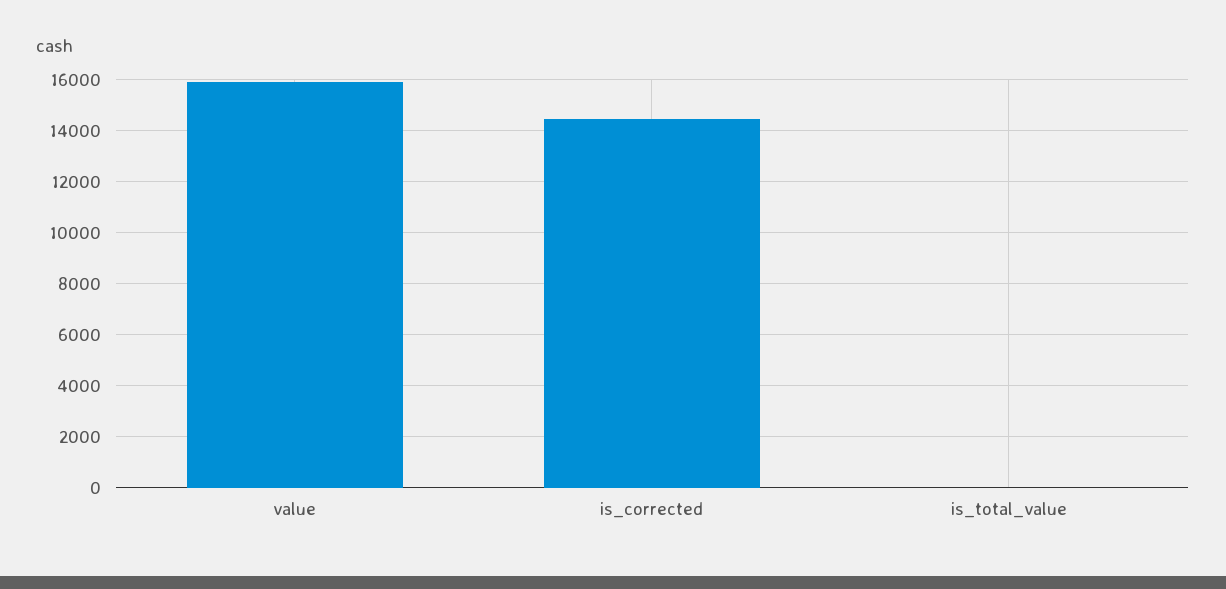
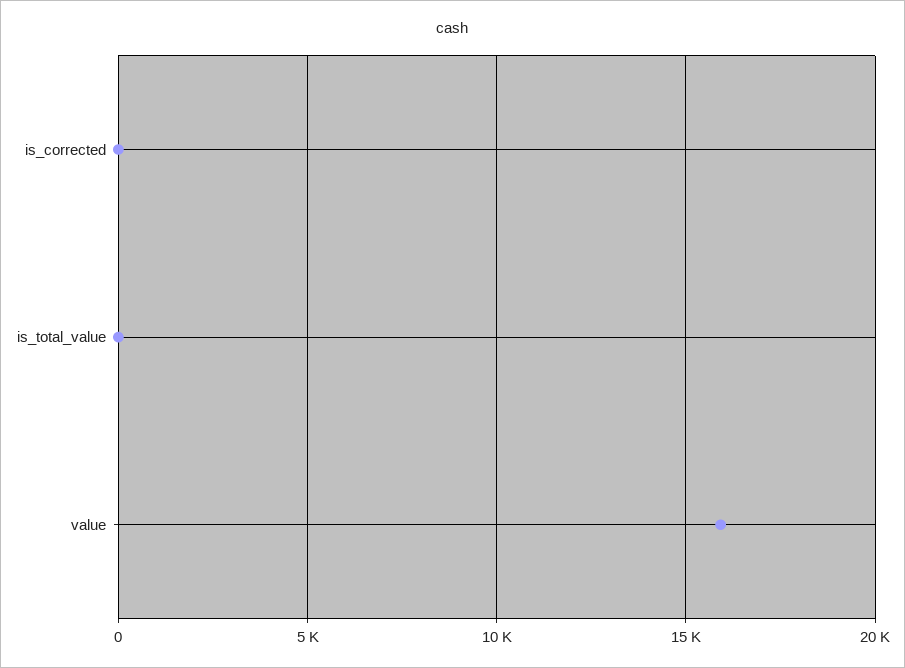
is_corrected: 14500 -> 0

